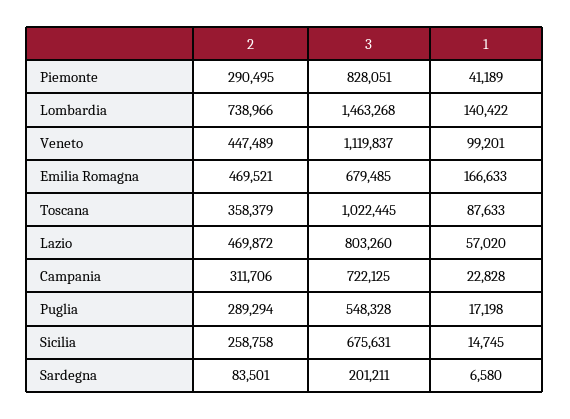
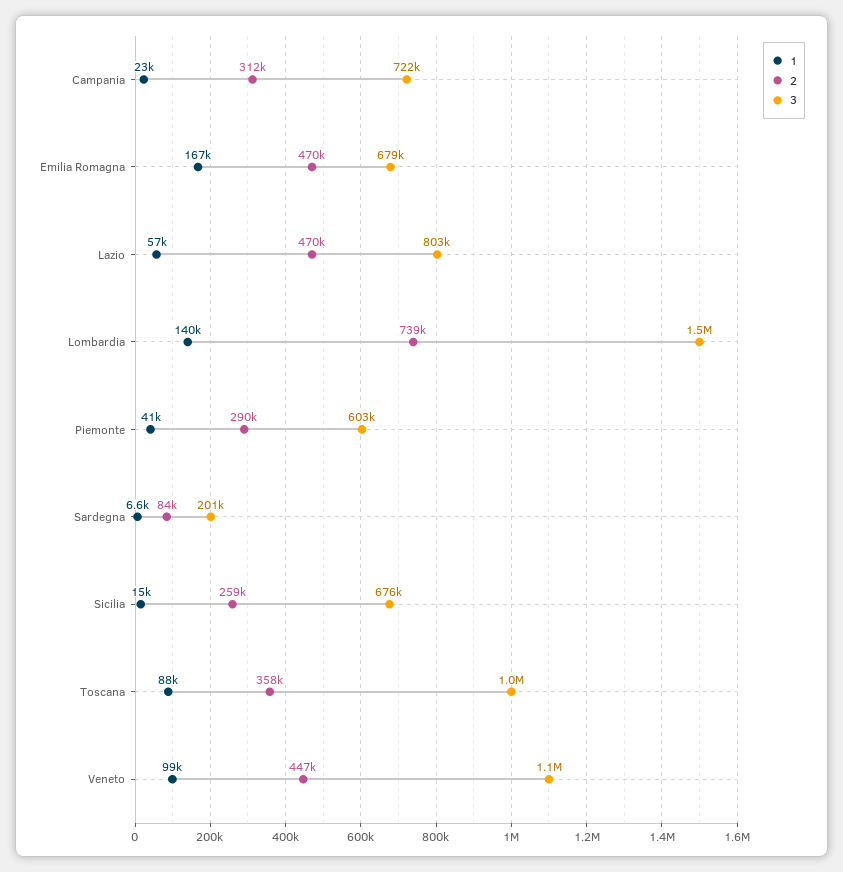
3, Piemonte: 828051 -> 603000
2, Puglia: 289294 -> none
3, Puglia: 548328 -> none
1, Puglia: 17198 -> none

